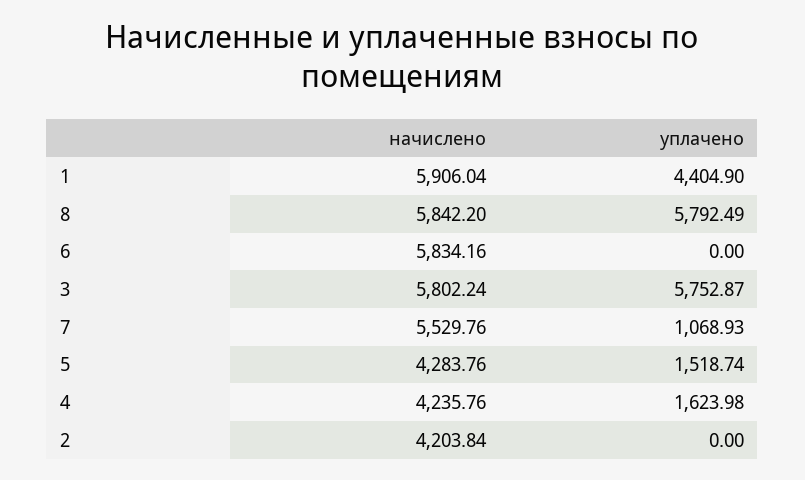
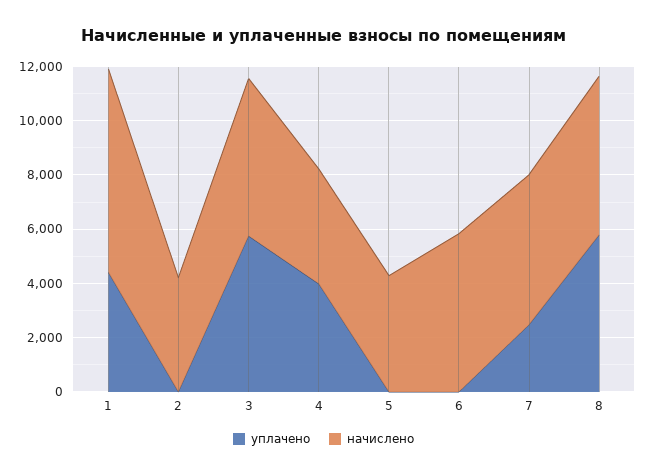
начислено, 1: 5906.04 -> 7500
уплачено, 7: 1068.93 -> 2500
уплачено, 5: 1518.74 -> 0
уплачено, 4: 1623.98 -> 4000

